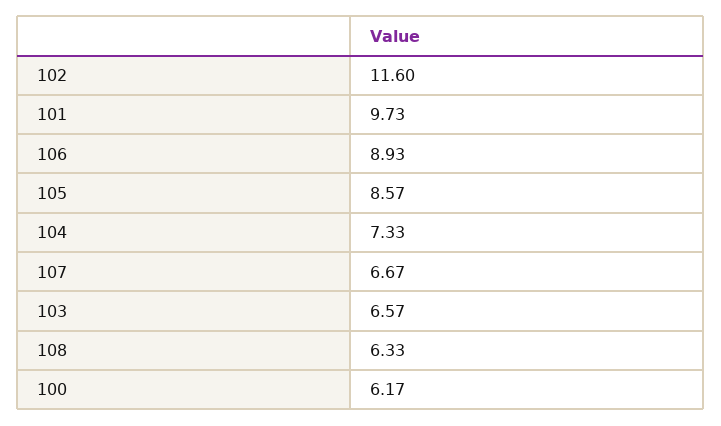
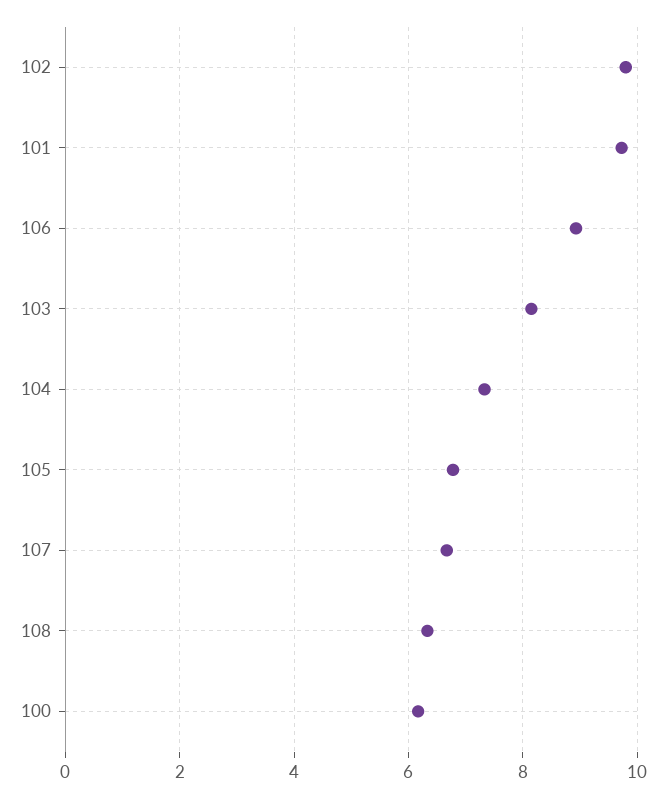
102: 11.6 -> 9.8
105: 8.57 -> 6.8
103: 6.57 -> 8.2

